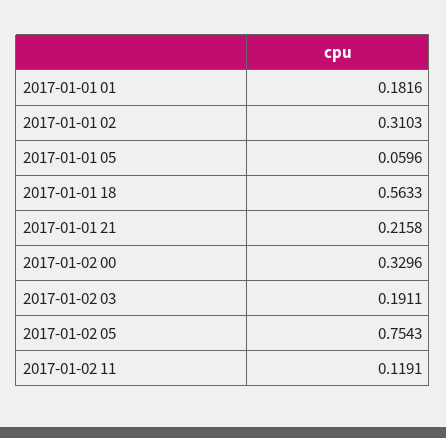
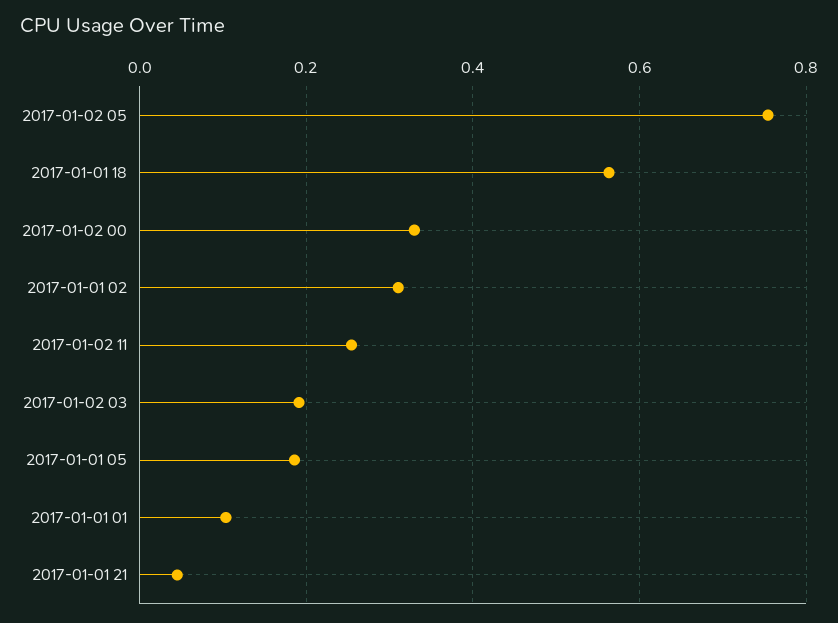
2017-01-01 01: 0.1816 -> 0.1
2017-01-01 05: 0.0596 -> 0.18
2017-01-01 21: 0.2158 -> 0.04
2017-01-02 11: 0.1191 -> 0.26

